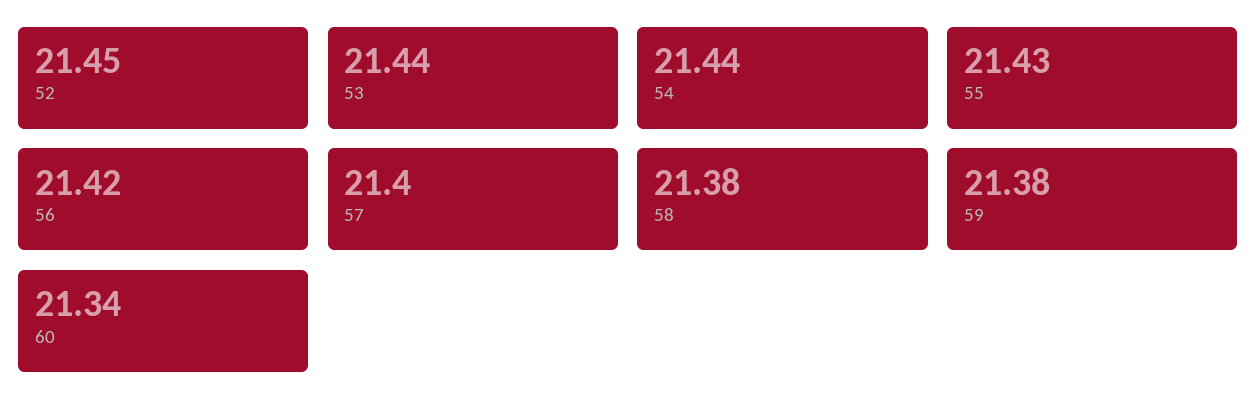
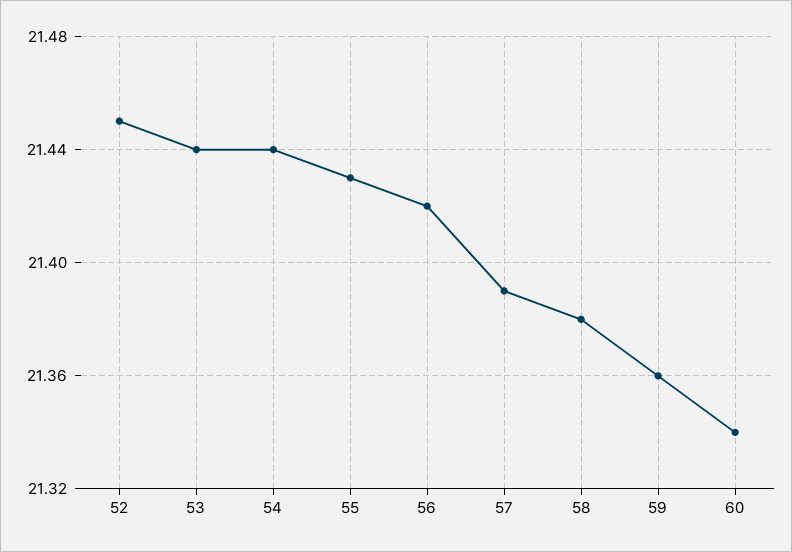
57: 21.4 -> 21.39
59: 21.38 -> 21.36

